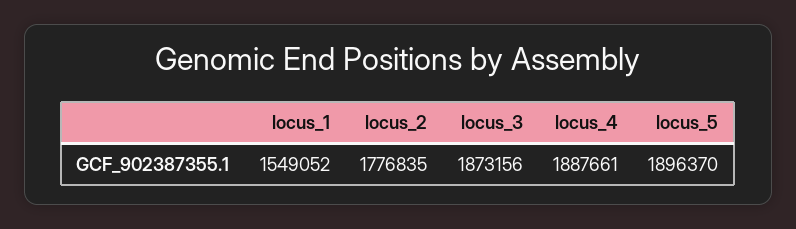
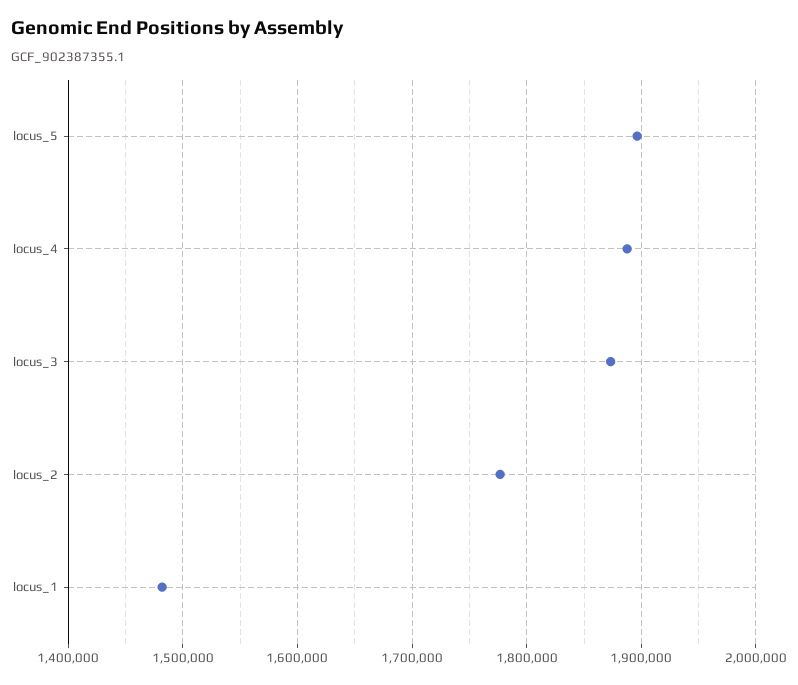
locus_1: 1549052 -> 1480000

